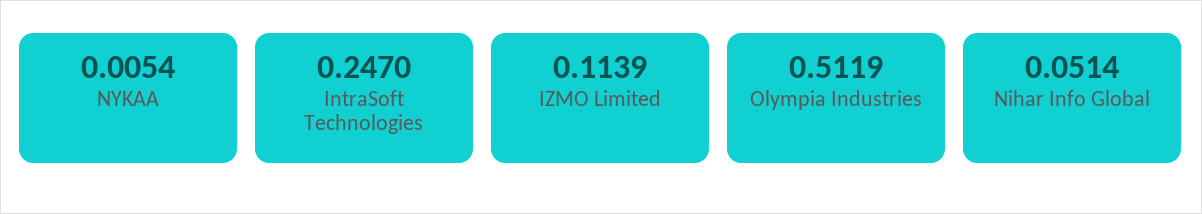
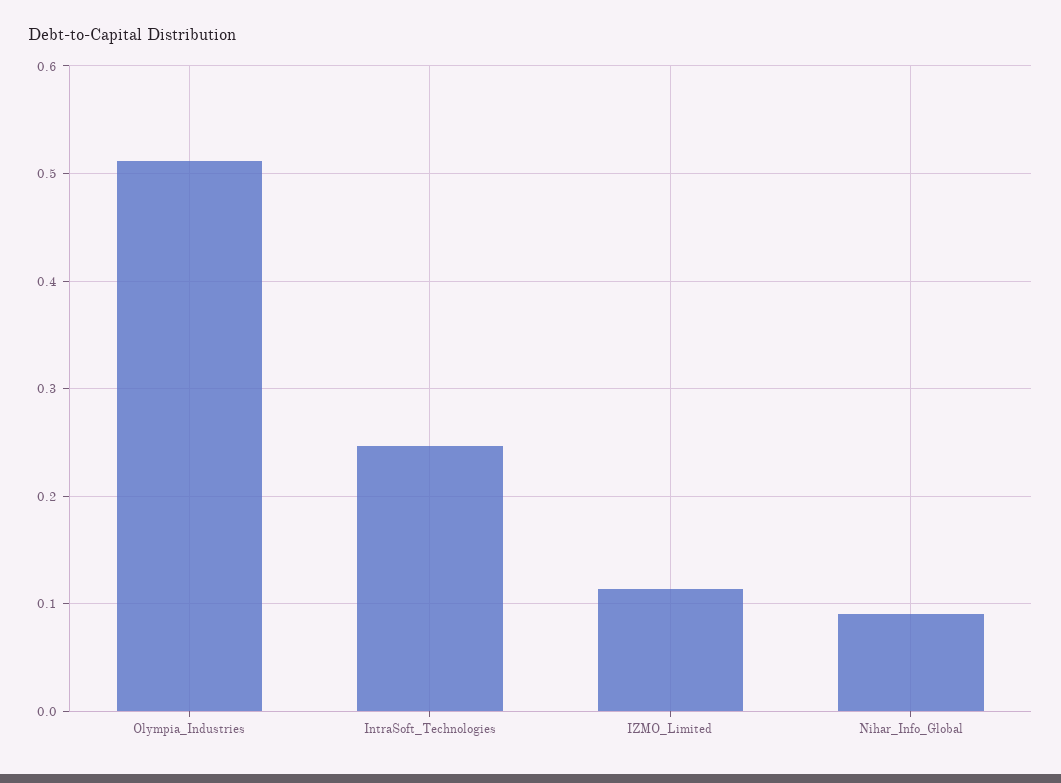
NYKAA: 0.0054 -> none
Nihar Info Global: 0.0514 -> 0.09

